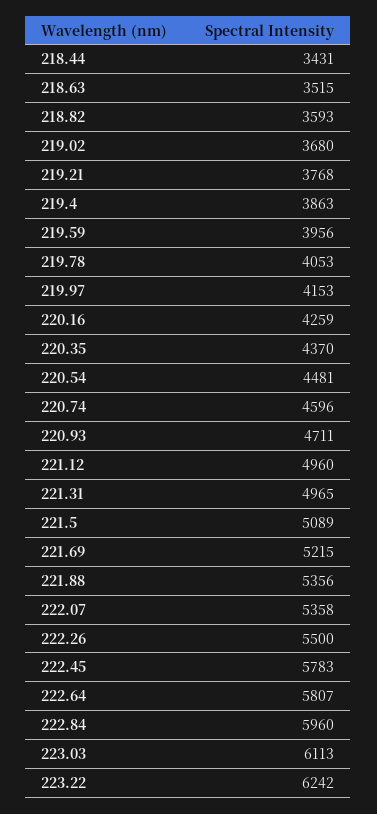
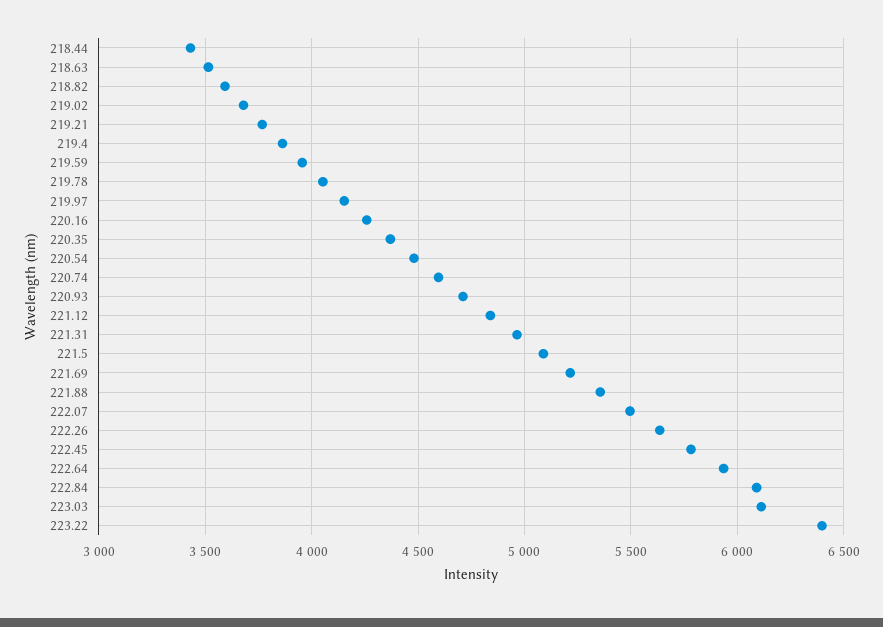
221.12: 4960 -> 4850
222.07: 5358 -> 5500
222.26: 5500 -> 5650
222.64: 5807 -> 5950
222.84: 5960 -> 6100
223.22: 6242 -> 6400

